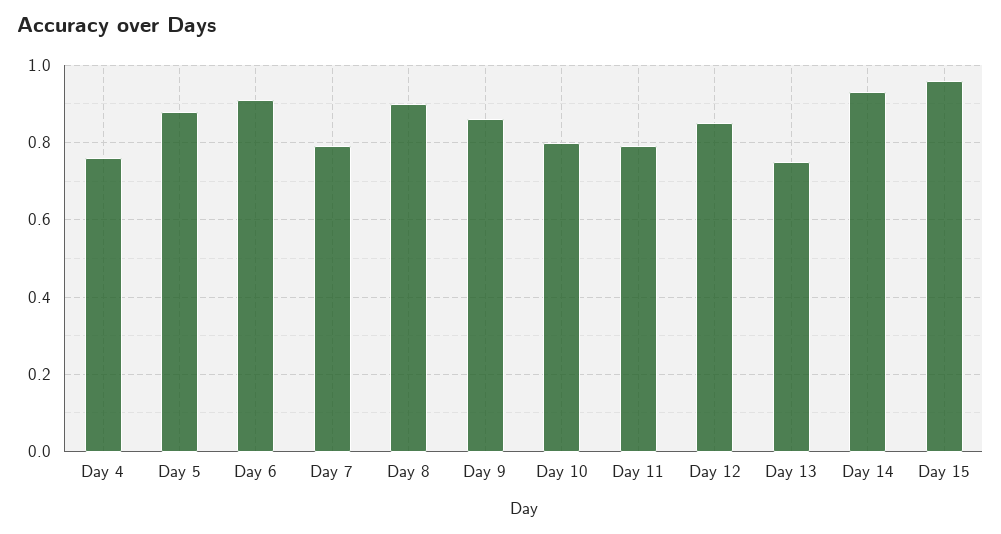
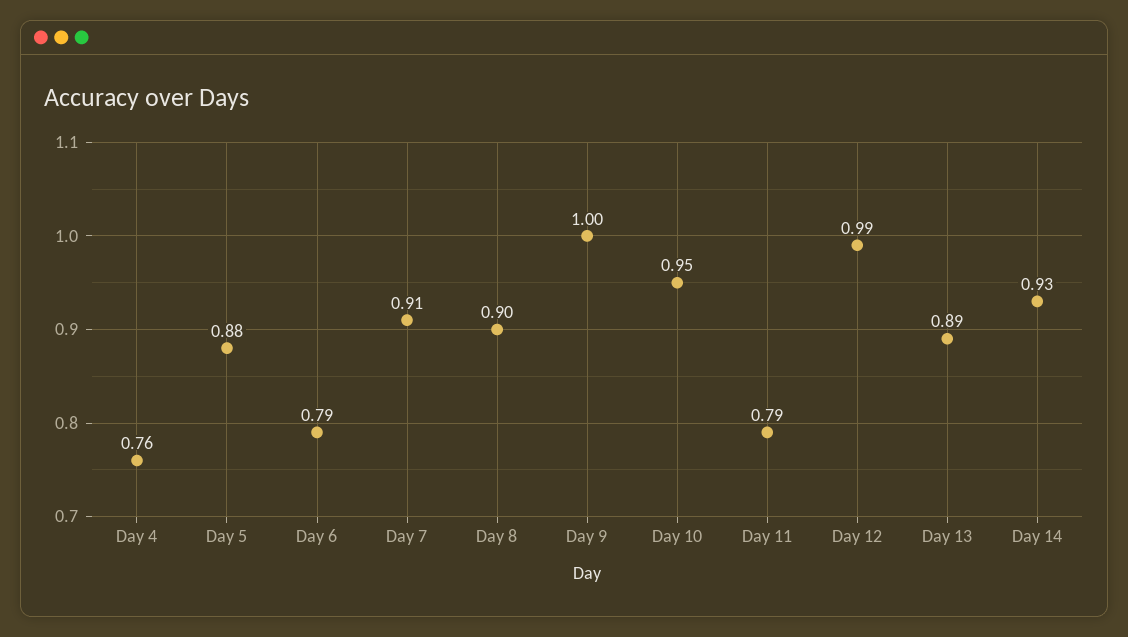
Day 6: 0.9 -> 0.79
Day 7: 0.8 -> 0.91
Day 9: 0.85 -> 1
Day 10: 0.8 -> 0.95
Day 12: 0.85 -> 0.99
Day 13: 0.75 -> 0.89
Day 15: 0.95 -> none

